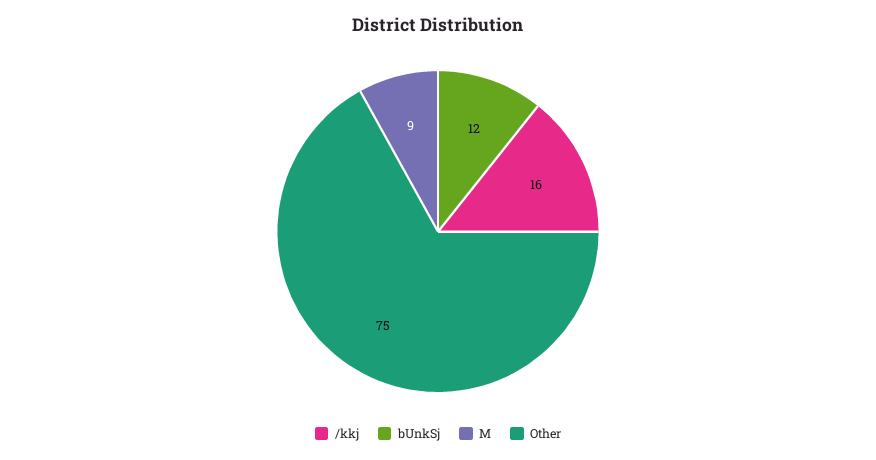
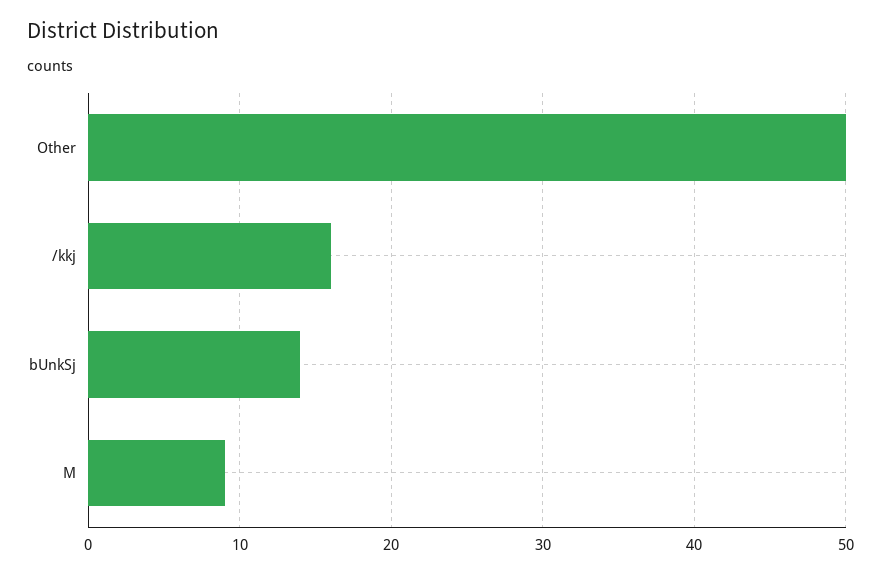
bUnkSj: 12 -> 14
Other: 75 -> 50

